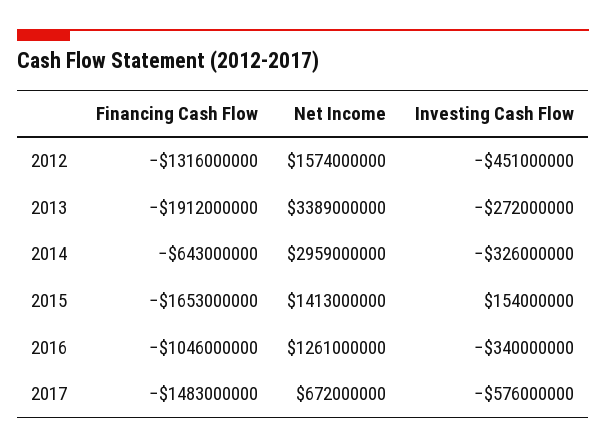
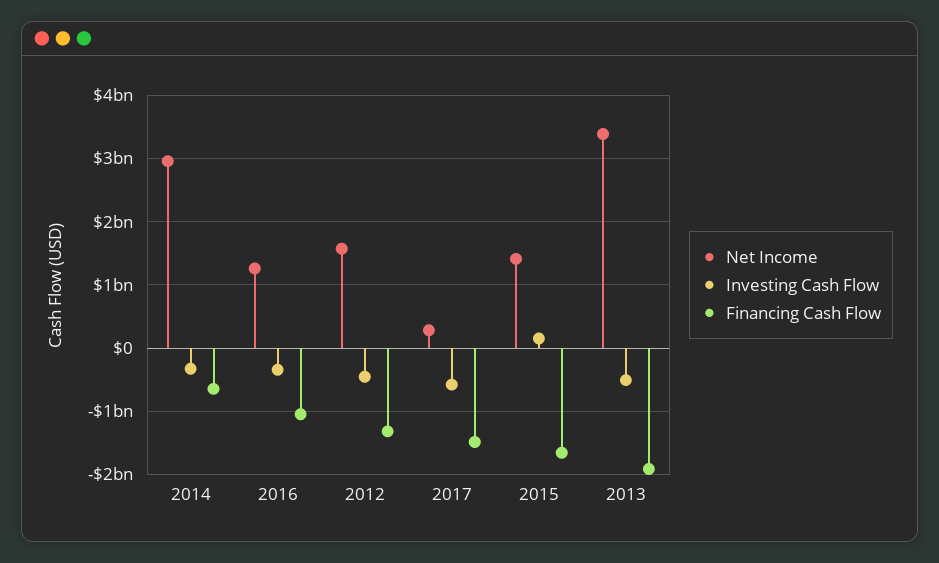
Investing Cash Flow, 2013: -272000000 -> -500000000
Net Income, 2017: 672000000 -> 300000000

